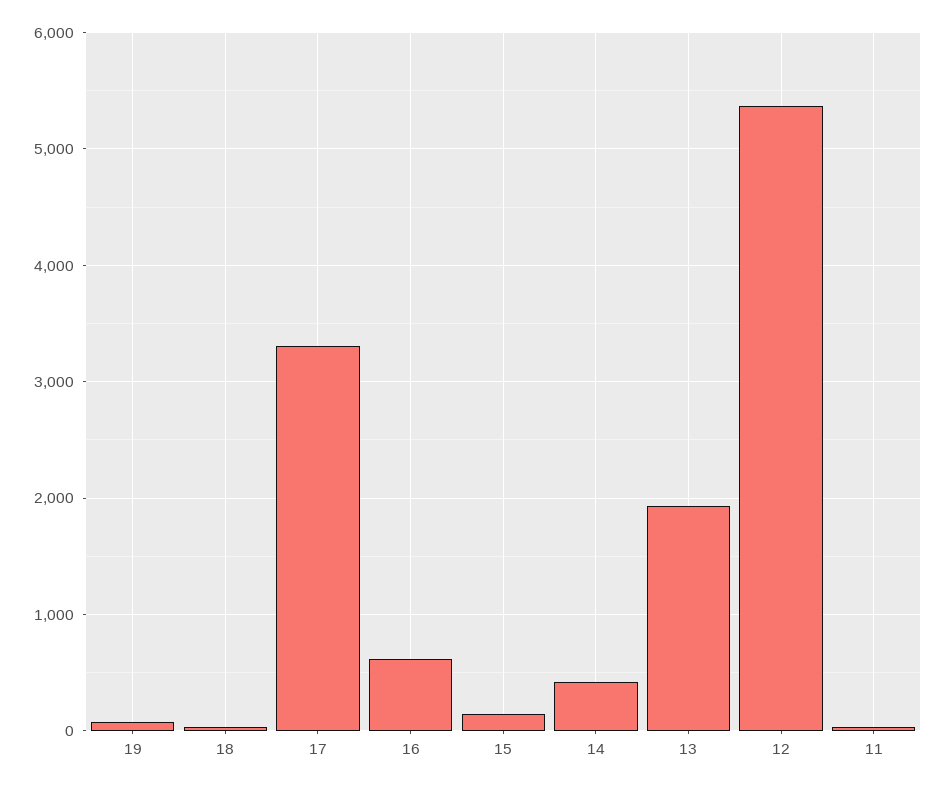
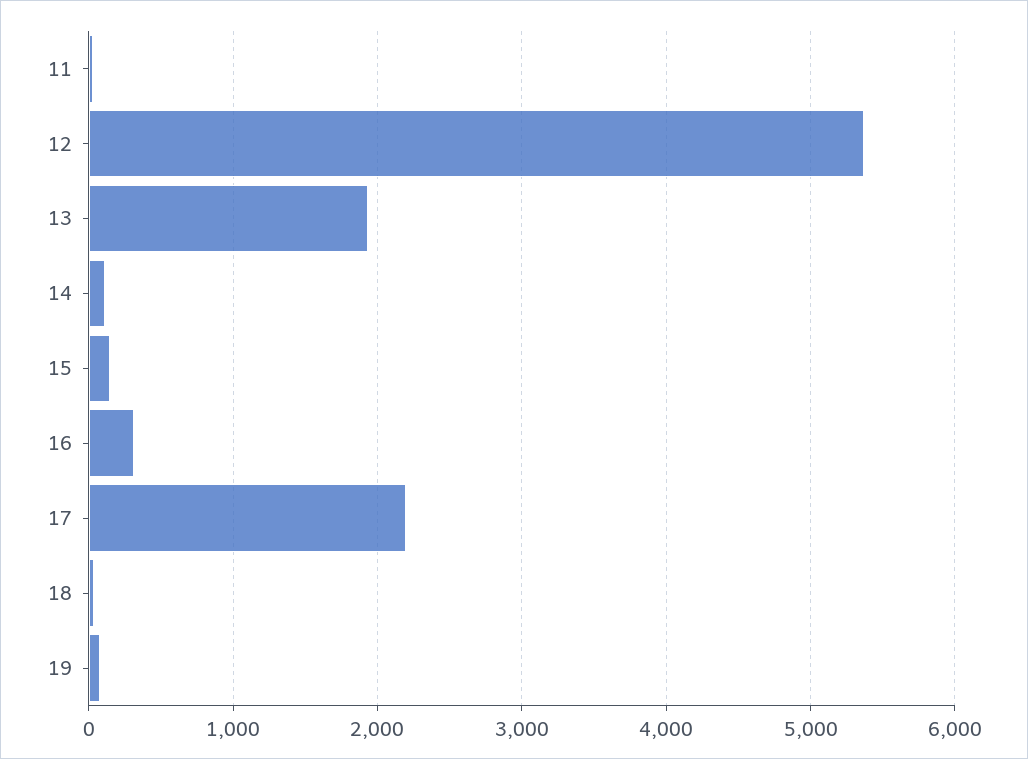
17: 3300 -> 2200
16: 600 -> 300
14: 400 -> 100

